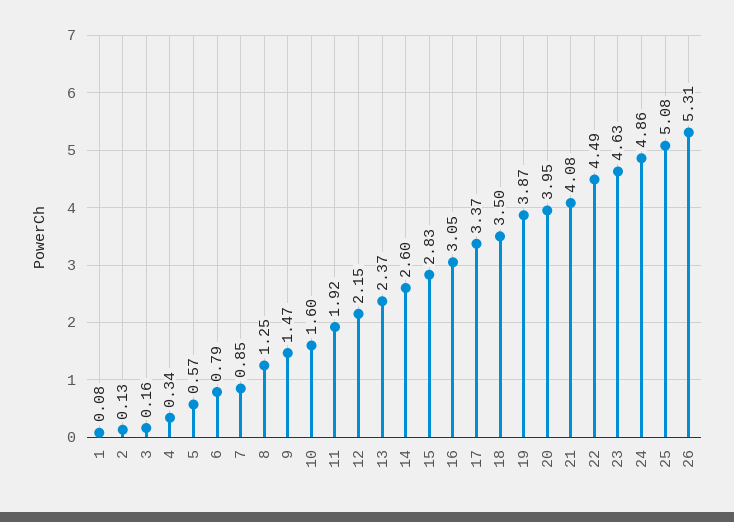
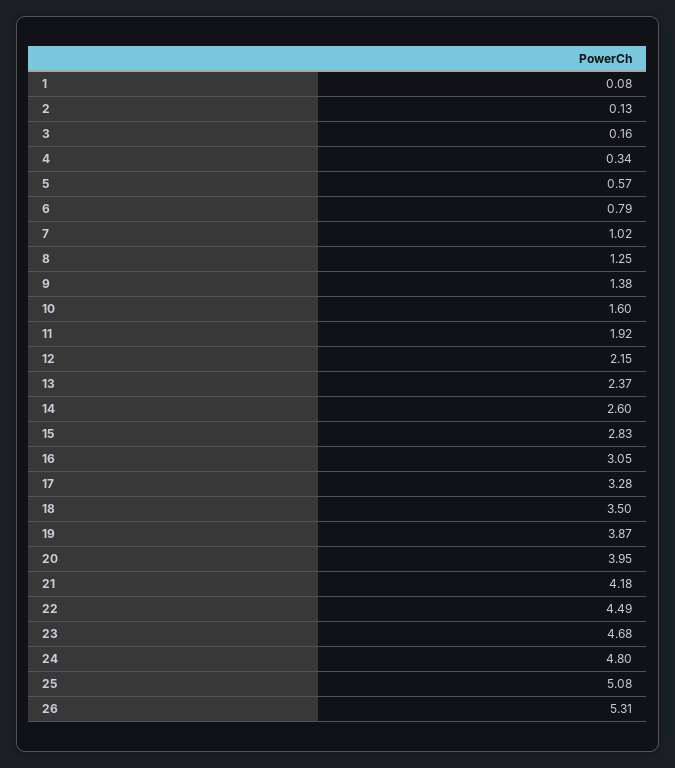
7: 0.85 -> 1.02
9: 1.47 -> 1.38
17: 3.37 -> 3.28
21: 4.08 -> 4.18
23: 4.63 -> 4.68
24: 4.86 -> 4.8

